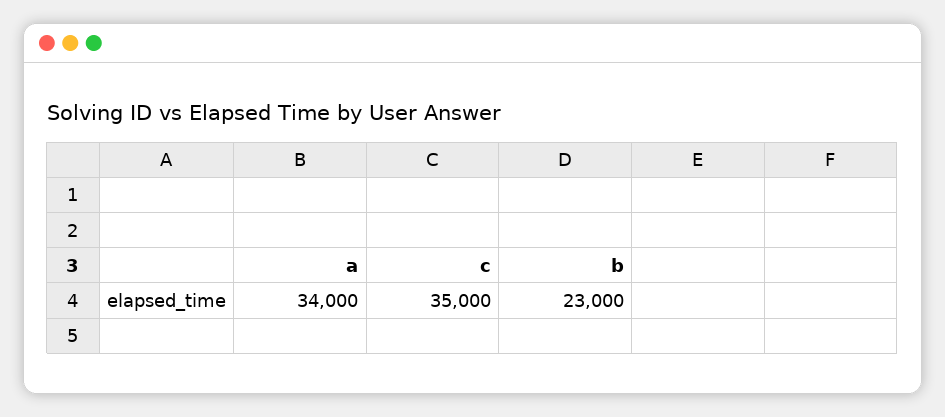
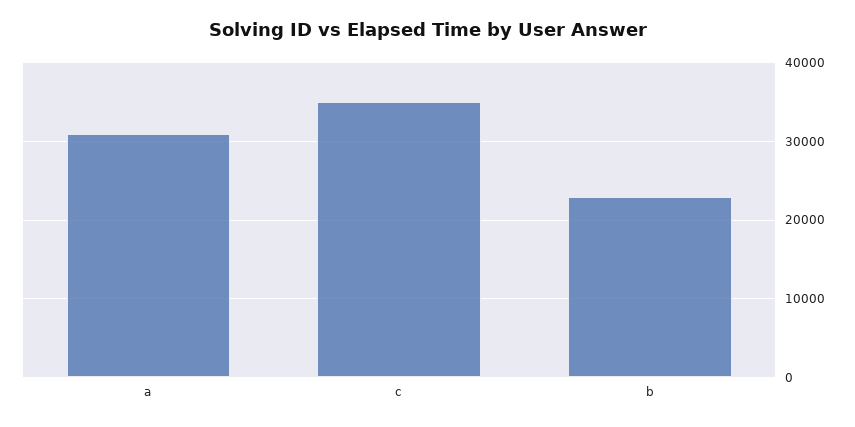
a: 34000 -> 31000

